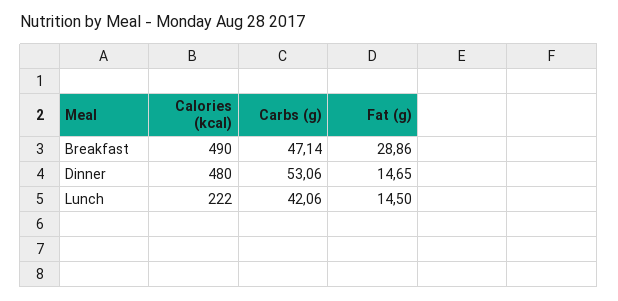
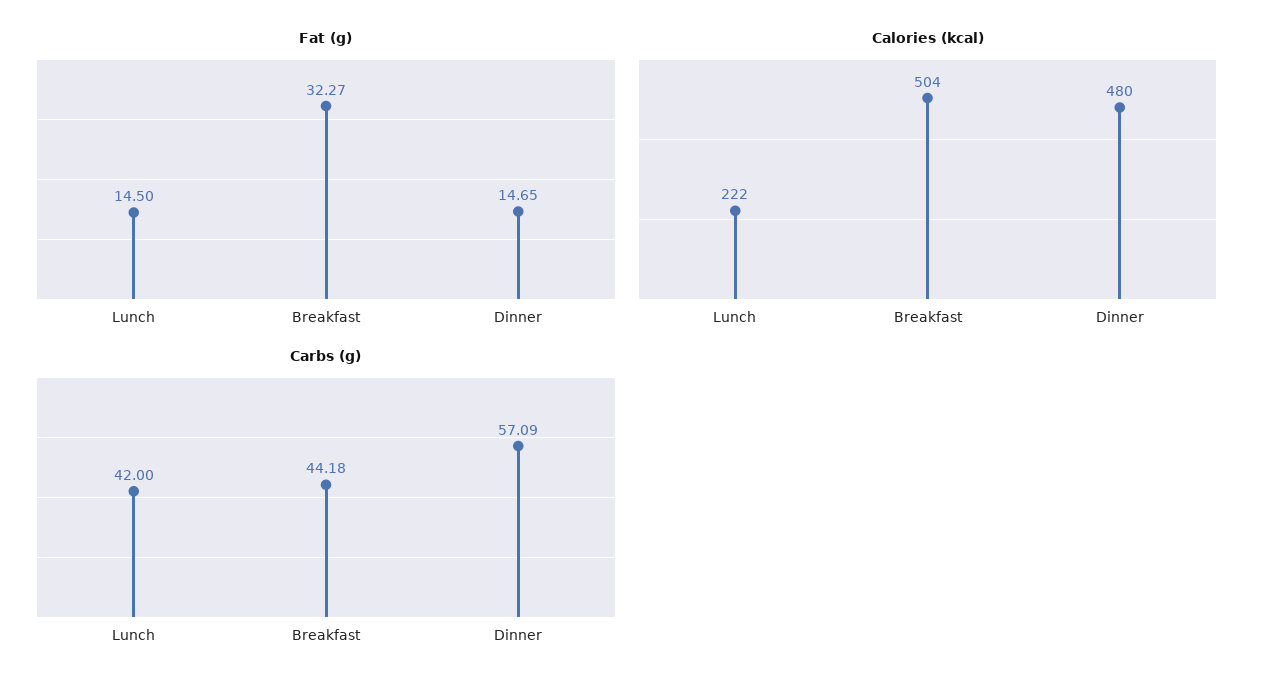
Calories (kcal), Breakfast: 490 -> 504
Carbs (g), Breakfast: 47.14 -> 44.18
Fat (g), Breakfast: 28.86 -> 32.27
Carbs (g), Dinner: 53.06 -> 57.09
Carbs (g), Lunch: 42.06 -> 42

